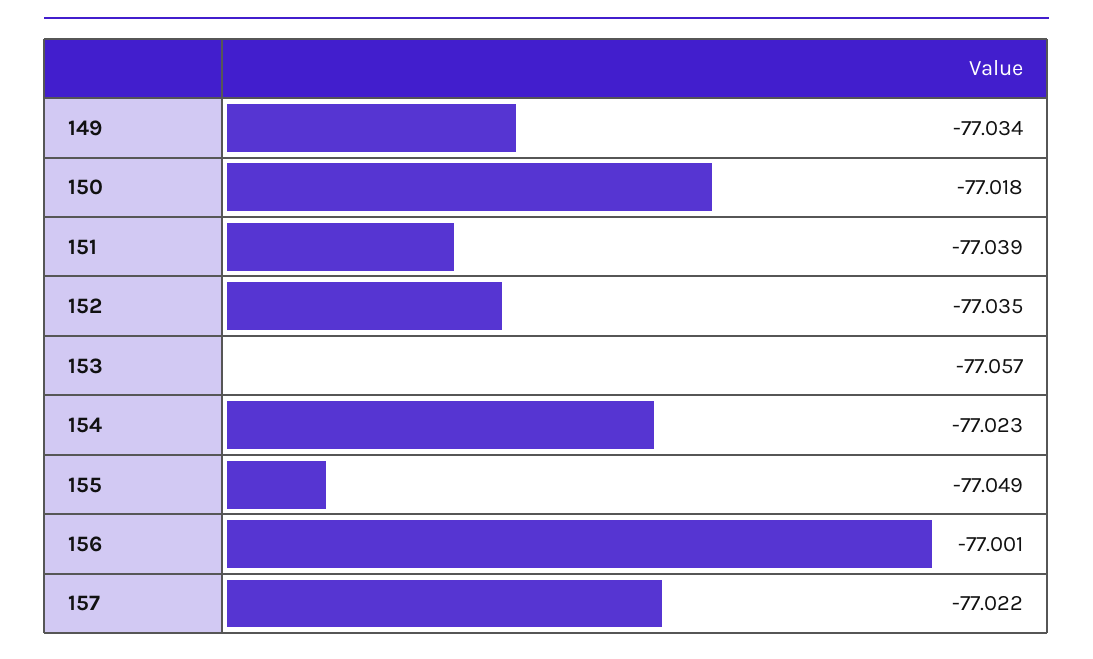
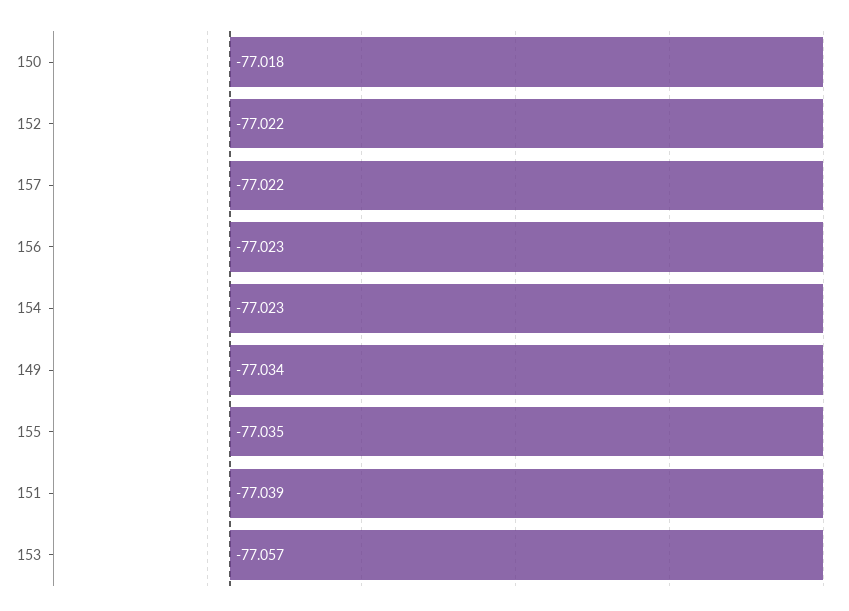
152: -77.035 -> -77.022
155: -77.049 -> -77.035
156: -77.001 -> -77.023

